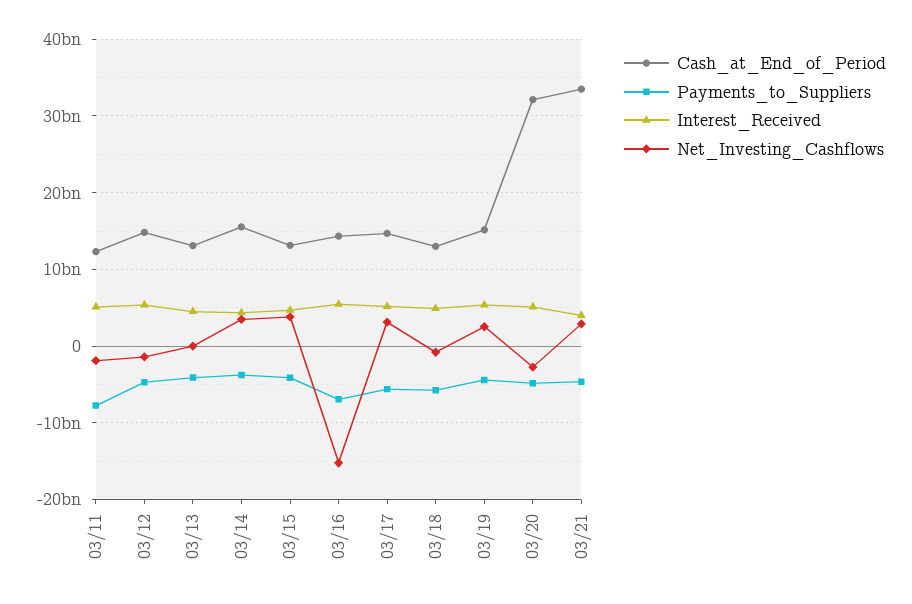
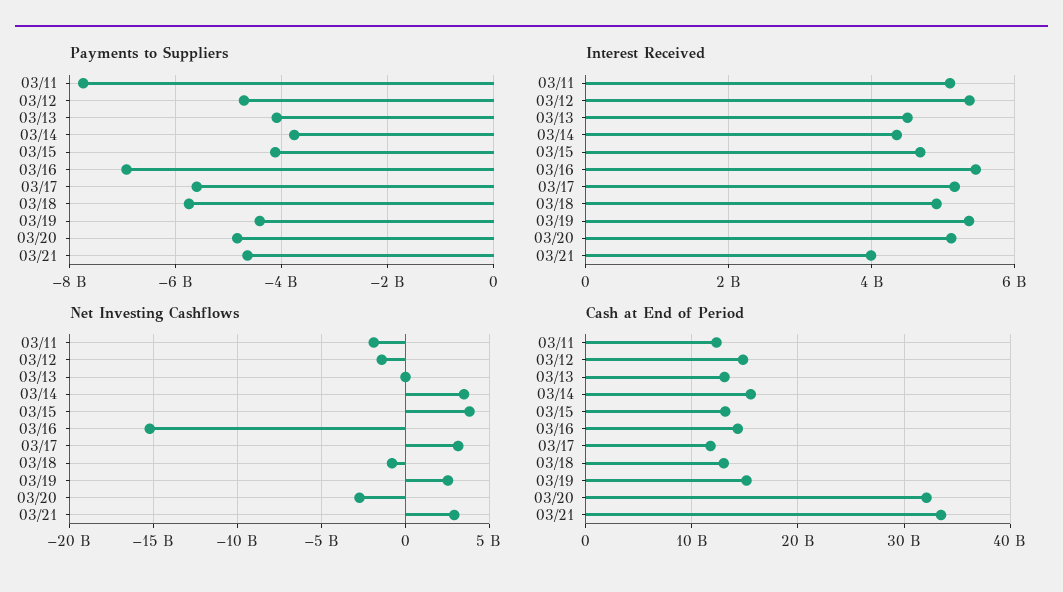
Cash_at_End_of_Period, 03/17: 15000000000 -> 12000000000

